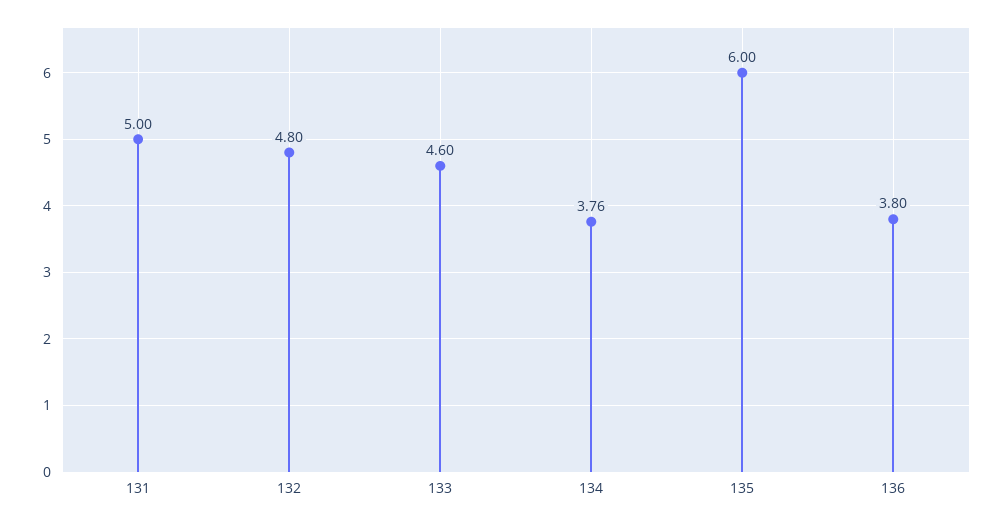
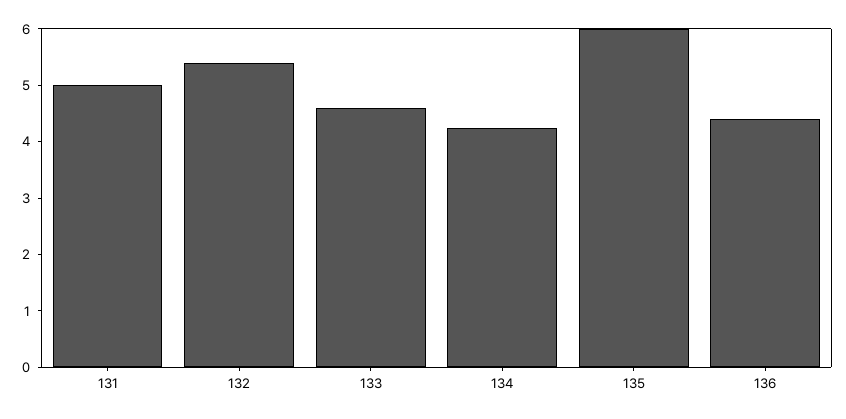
132: 4.8 -> 5.4
134: 3.76 -> 4.2
136: 3.8 -> 4.4

